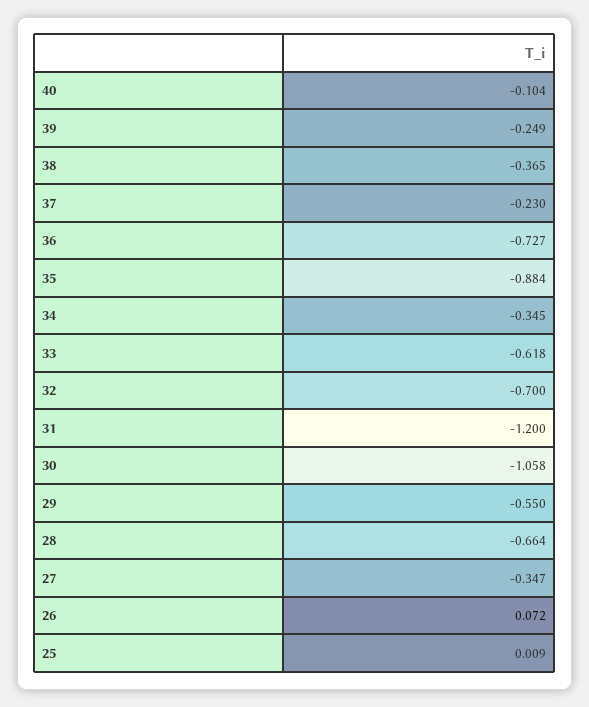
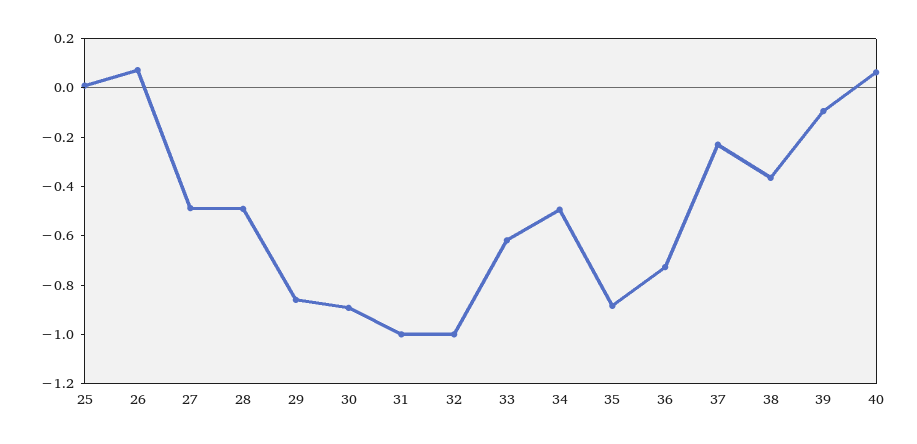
40: -0.104 -> 0.05
39: -0.249 -> -0.1
34: -0.345 -> -0.5
32: -0.7 -> -1
31: -1.2 -> -1
30: -1.058 -> -0.9
29: -0.55 -> -0.85
28: -0.664 -> -0.5
27: -0.347 -> -0.5

